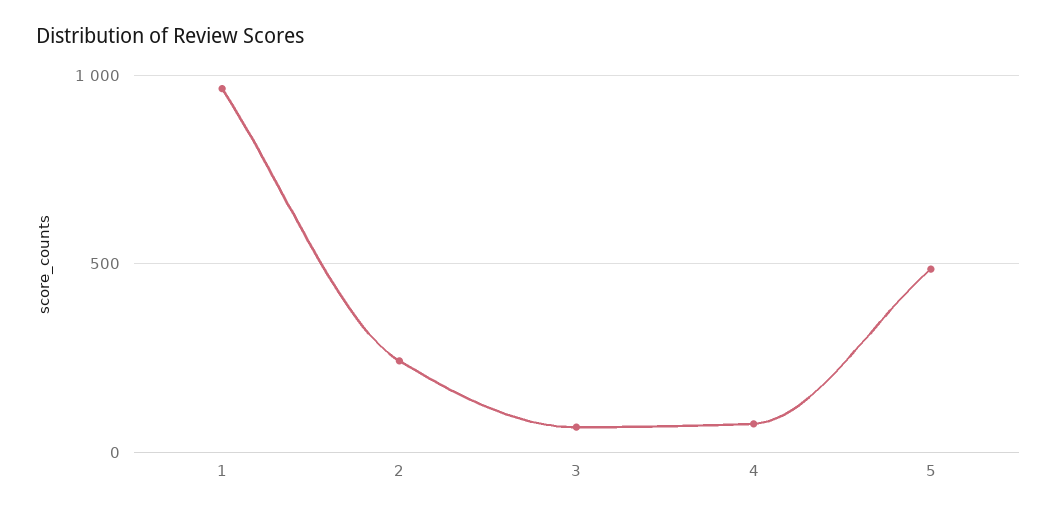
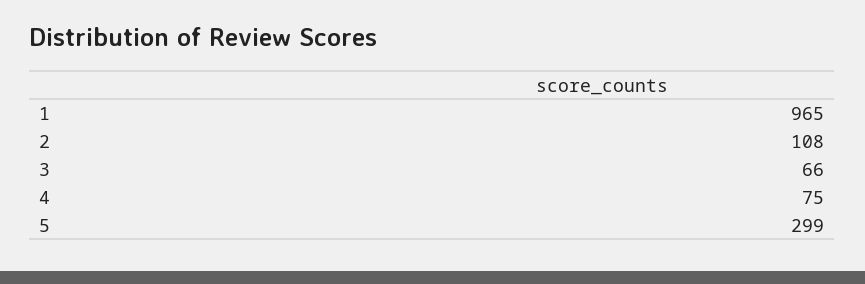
2: 250 -> 108
5: 500 -> 299

